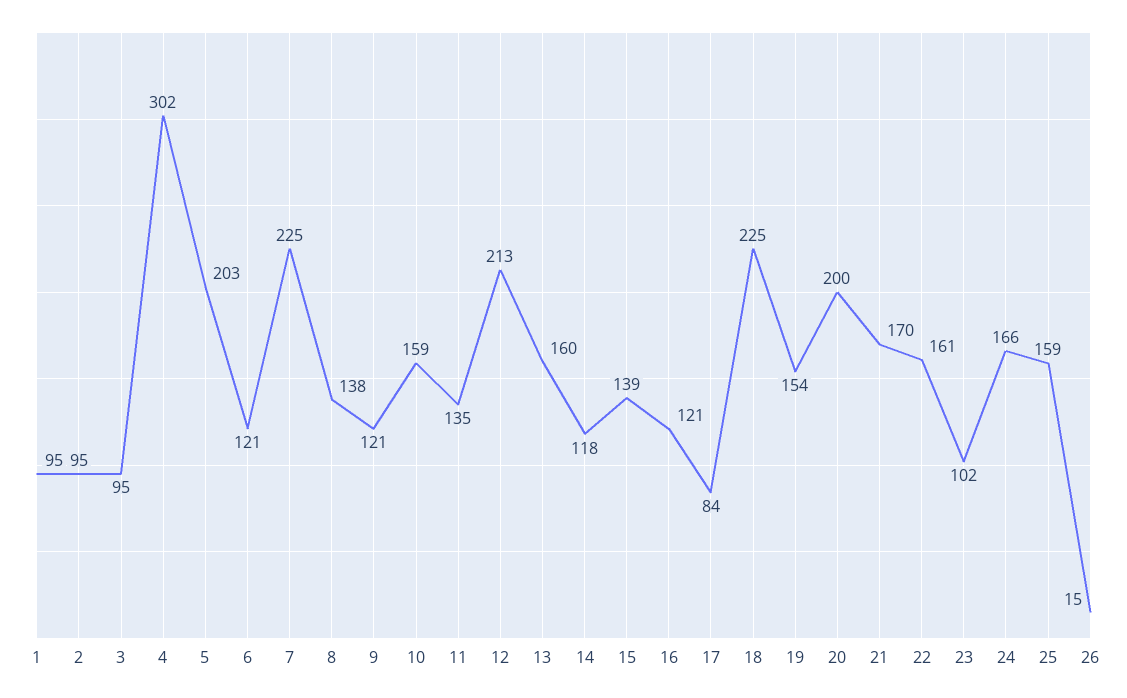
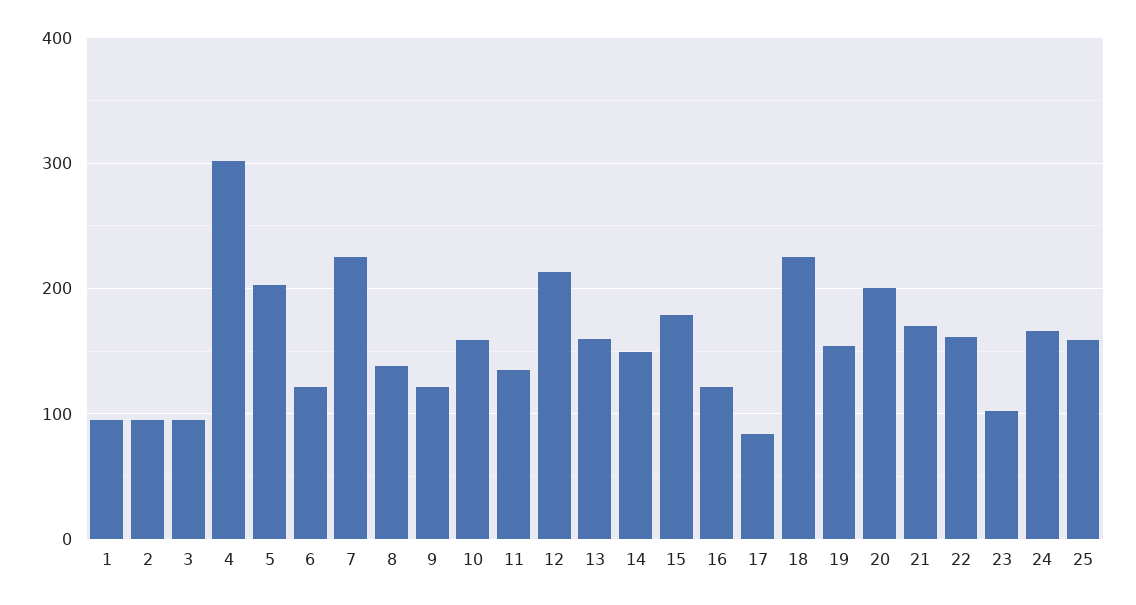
14: 118 -> 150
15: 139 -> 180
26: 15 -> none

